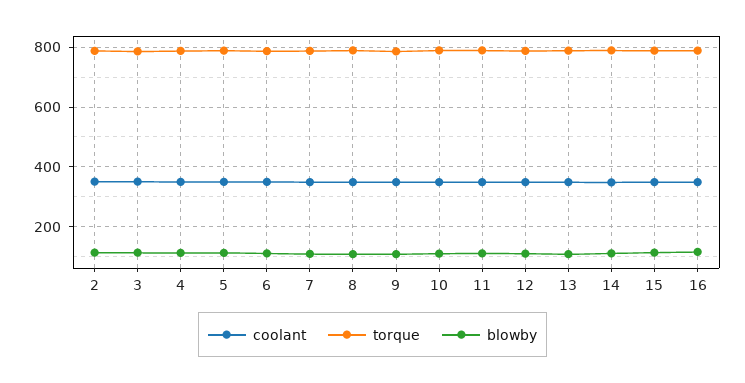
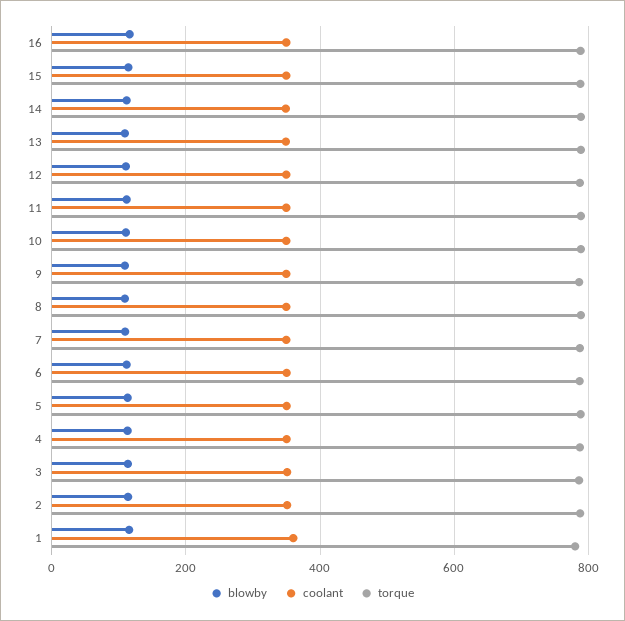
blowby, 1: none -> 120
coolant, 1: none -> 360
torque, 1: none -> 780

